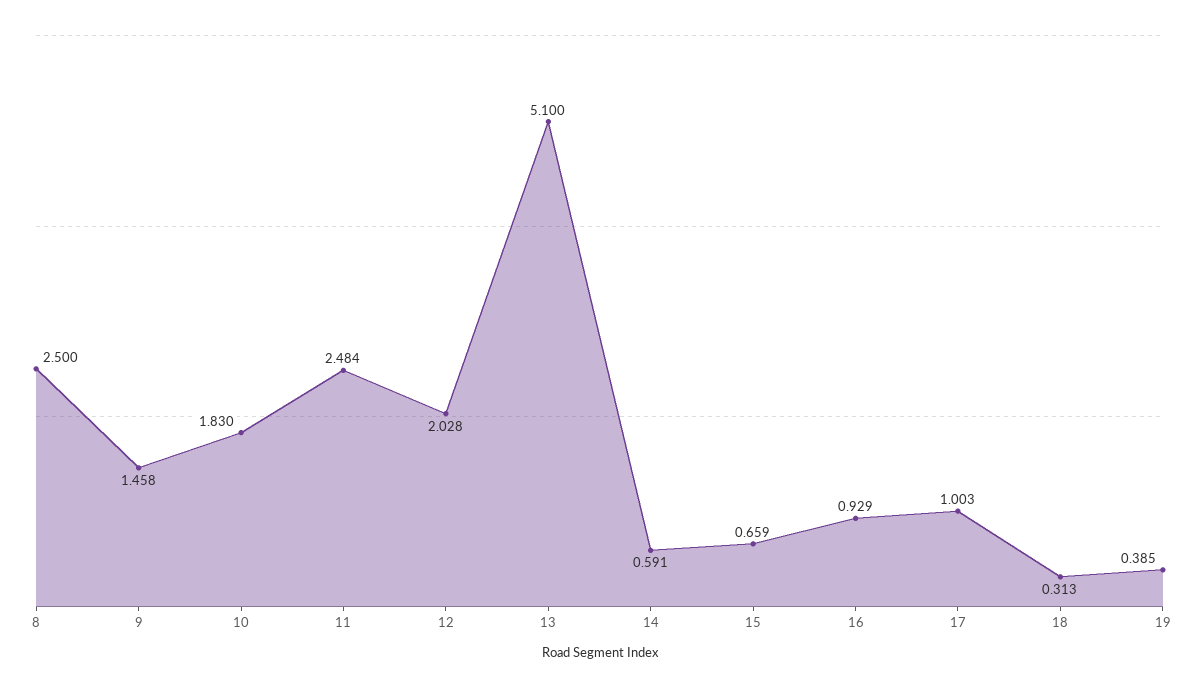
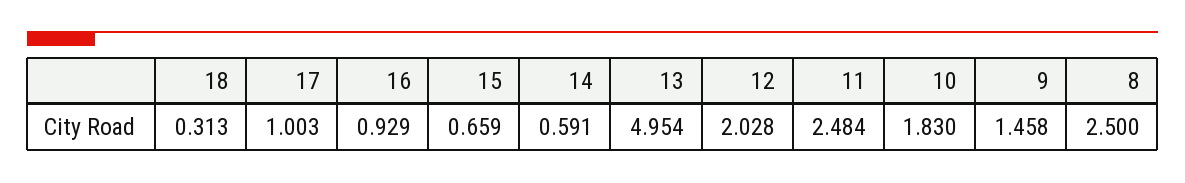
13: 5.1 -> 4.954
19: 0.385 -> none

